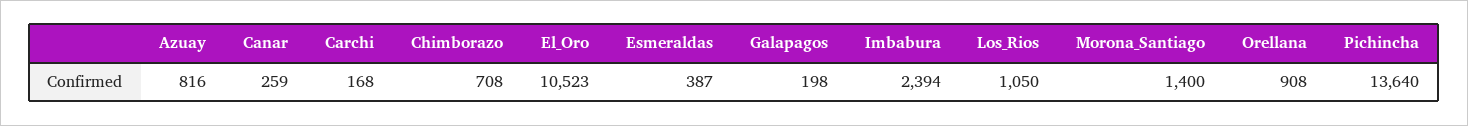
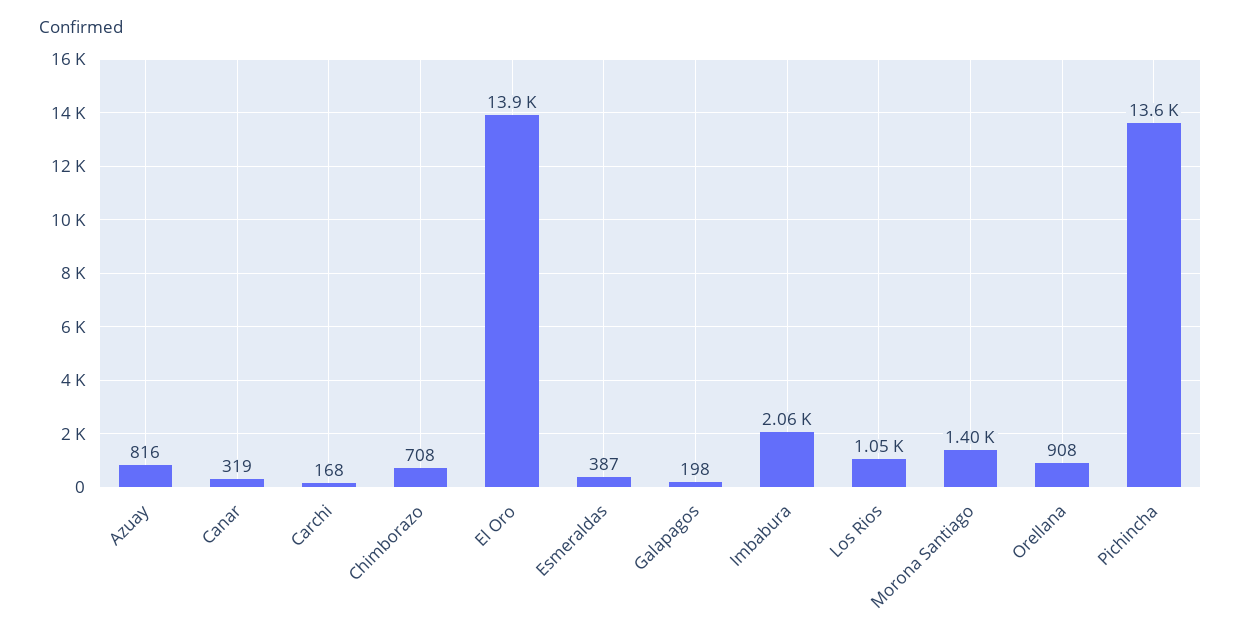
Canar: 259 -> 319
El_Oro: 10523 -> 13900
Imbabura: 2394 -> 2060

